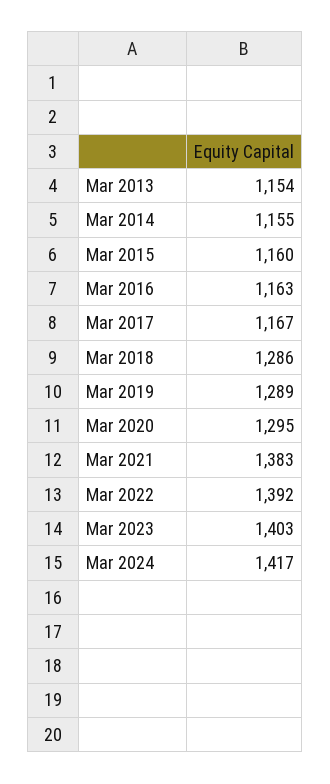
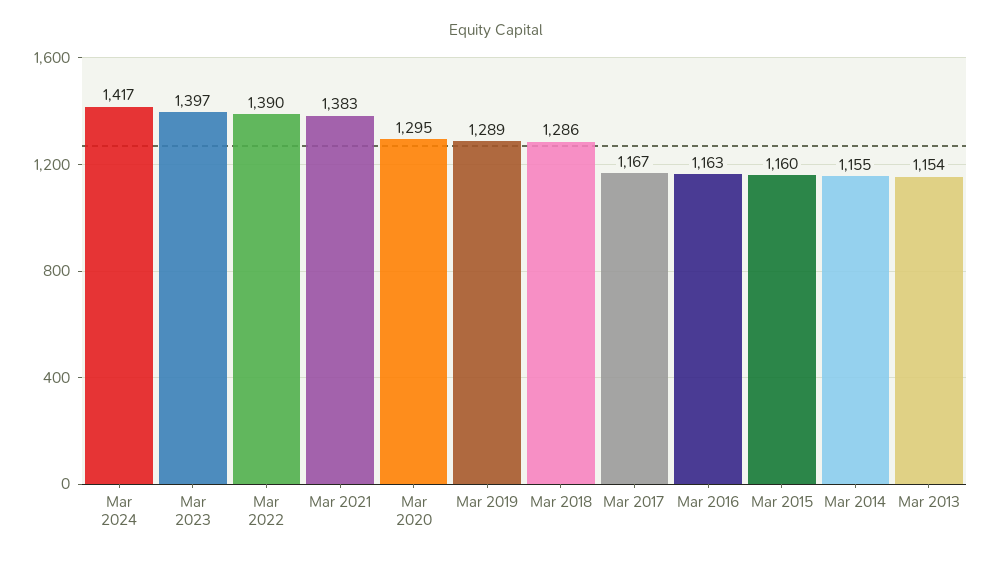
Mar 2022: 1392 -> 1390
Mar 2023: 1403 -> 1397

